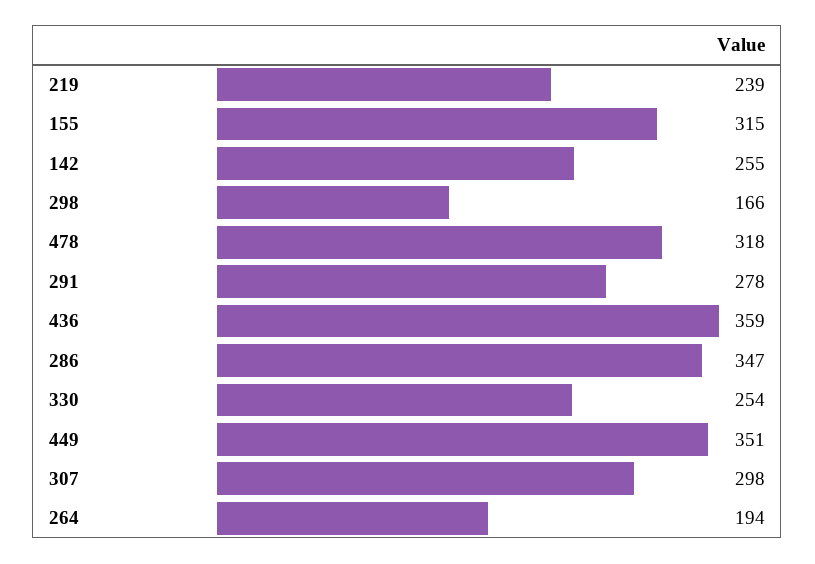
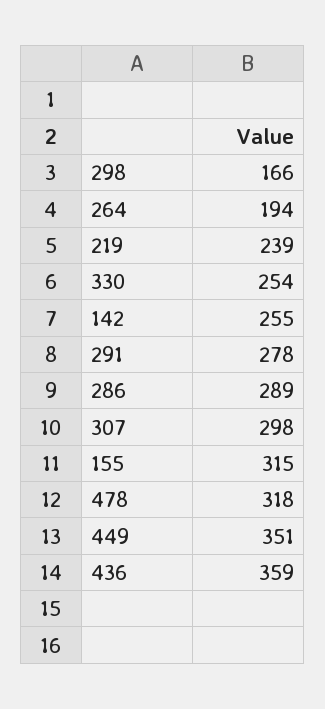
286: 347 -> 289

